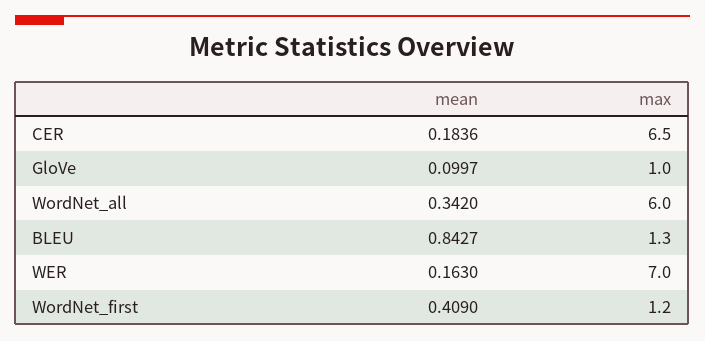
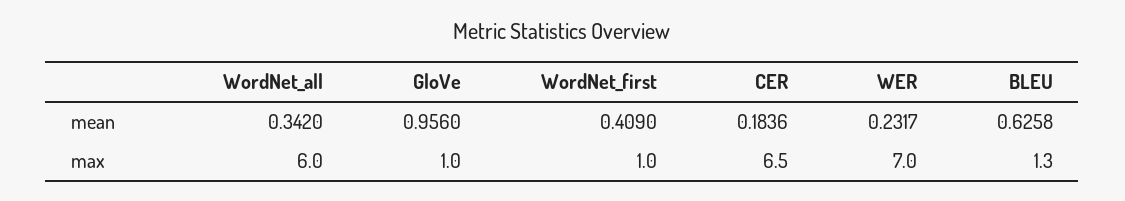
mean, GloVe: 0.0997 -> 0.956
mean, BLEU: 0.8427 -> 0.6258
mean, WER: 0.163 -> 0.2317
max, WordNet_first: 1.2 -> 1

